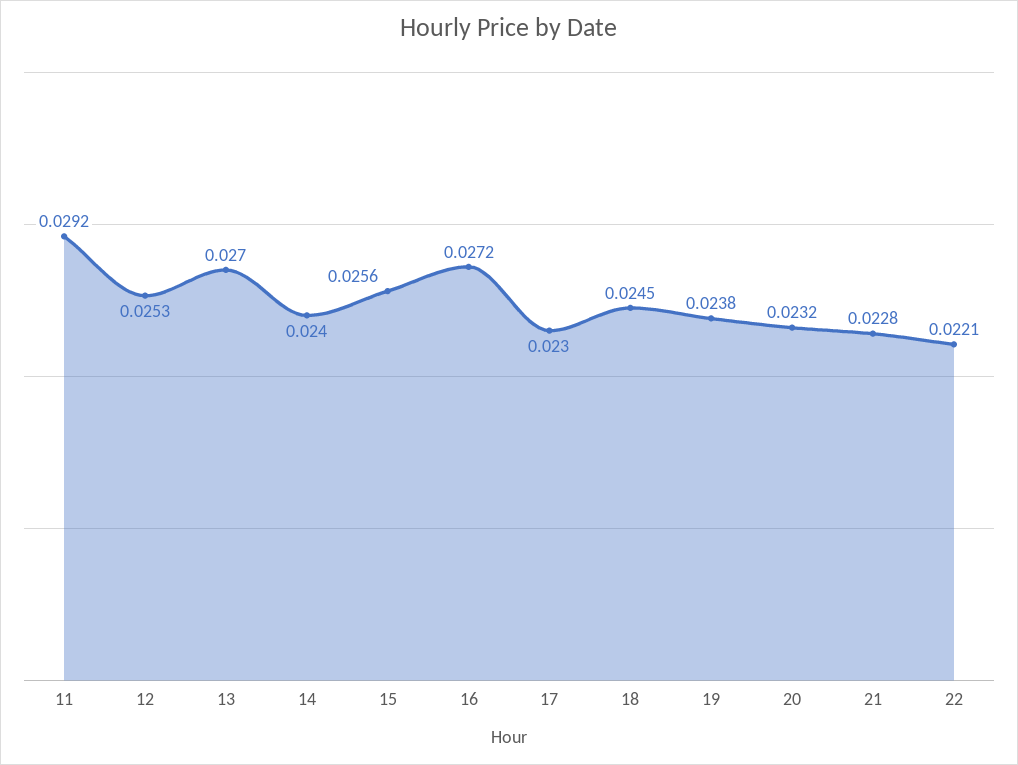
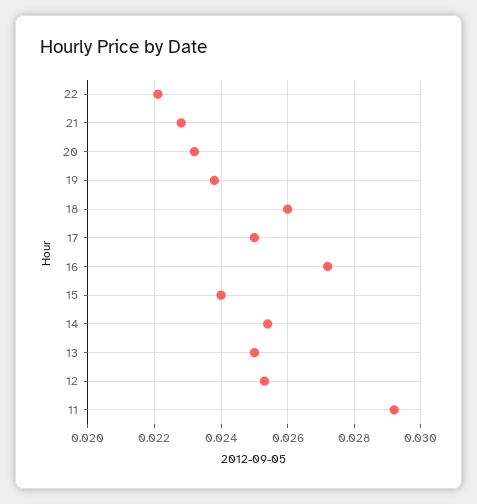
13: 0.027 -> 0.025
14: 0.024 -> 0.0255
15: 0.0256 -> 0.024
17: 0.023 -> 0.025
18: 0.0245 -> 0.026

